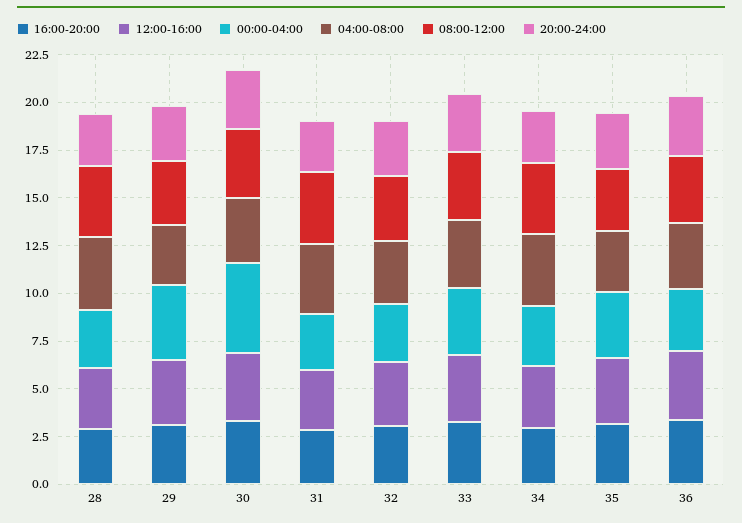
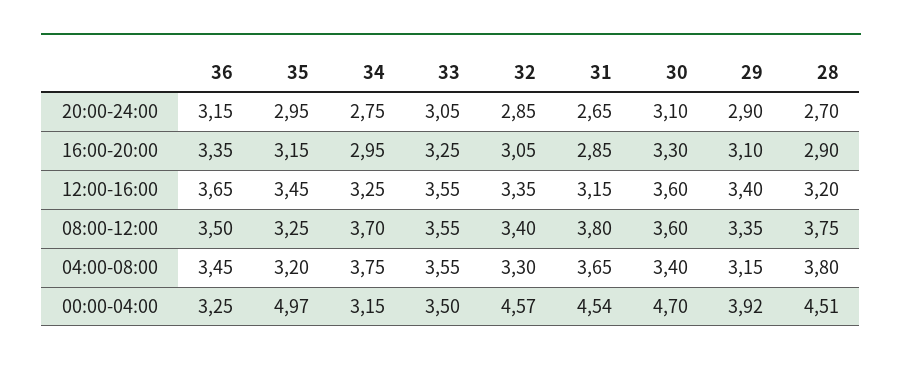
00:00-04:00, 28: 3 -> 4.51
00:00-04:00, 31: 3 -> 4.54
00:00-04:00, 32: 3 -> 4.57
00:00-04:00, 35: 3.5 -> 4.97

